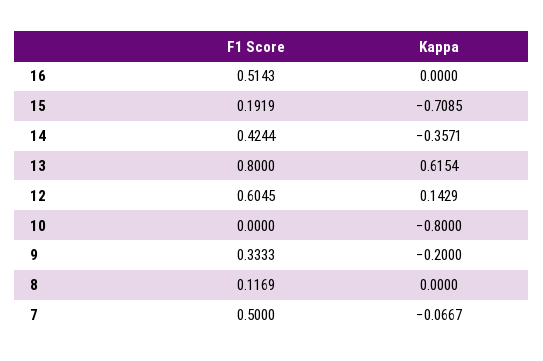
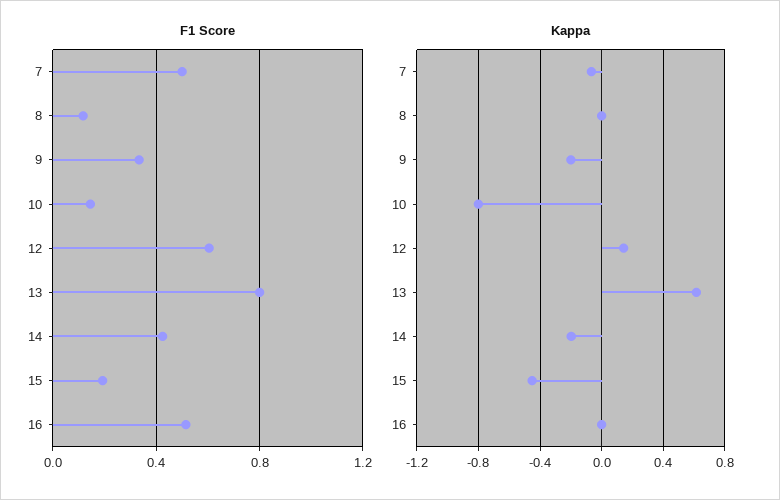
Kappa, 15: -0.7085 -> -0.45
Kappa, 14: -0.3571 -> -0.2
F1 Score, 10: 0 -> 0.15

